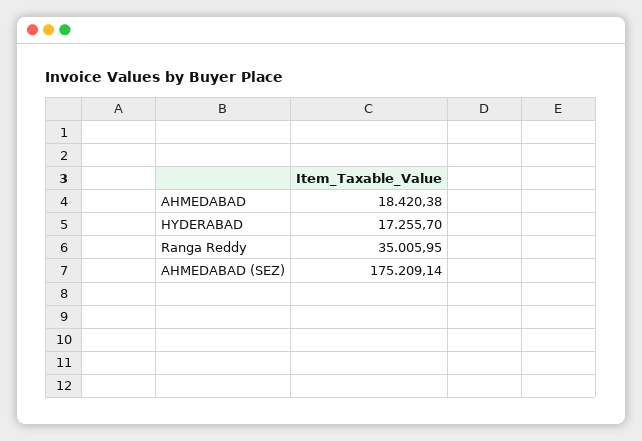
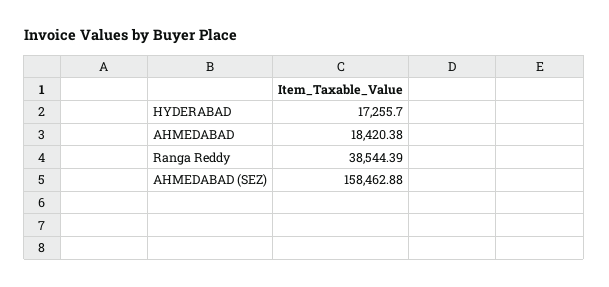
Ranga Reddy: 35005.95 -> 38544.39
AHMEDABAD (SEZ): 175209.14 -> 158462.88

